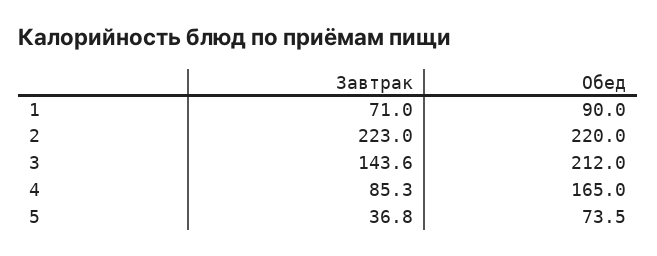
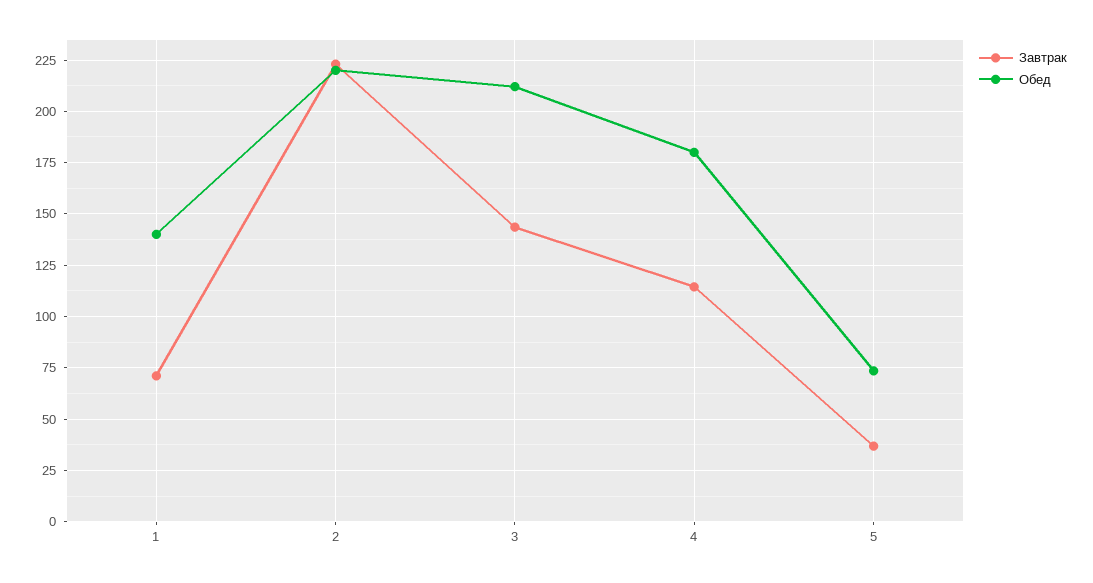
Обед, 1: 90 -> 140
Завтрак, 4: 85.3 -> 115
Обед, 4: 165 -> 180

